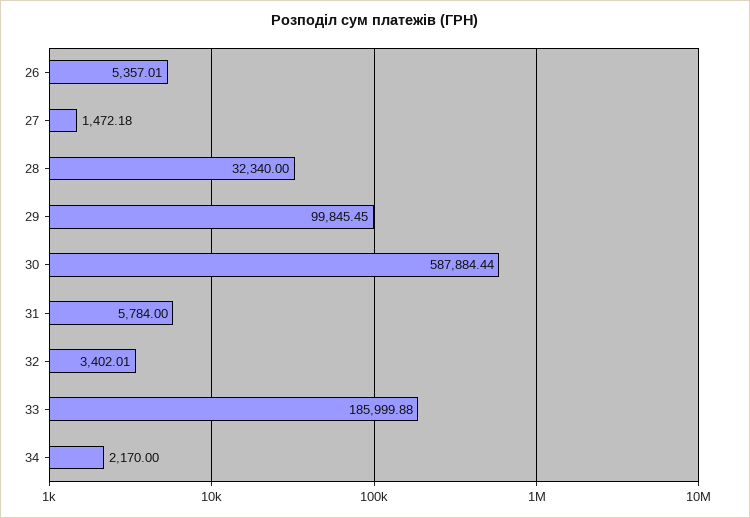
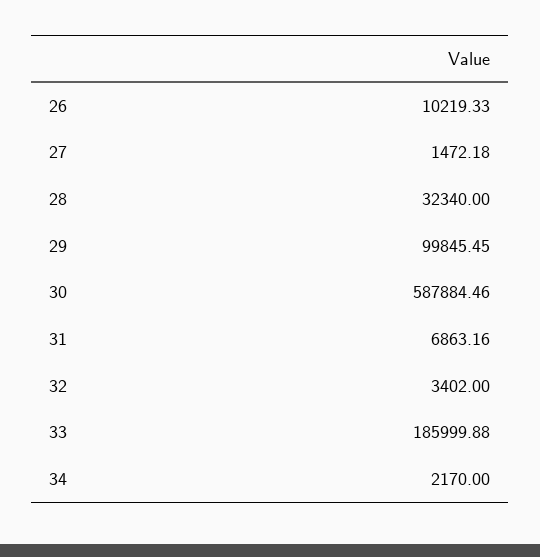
26: 5357.01 -> 10219.33
30: 587884.44 -> 587884.46
31: 5784 -> 6863.16
32: 3402.01 -> 3402

